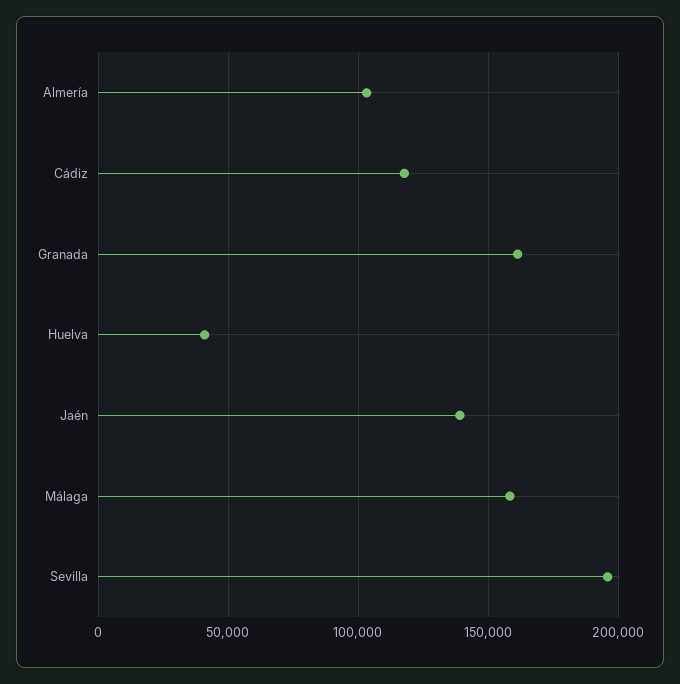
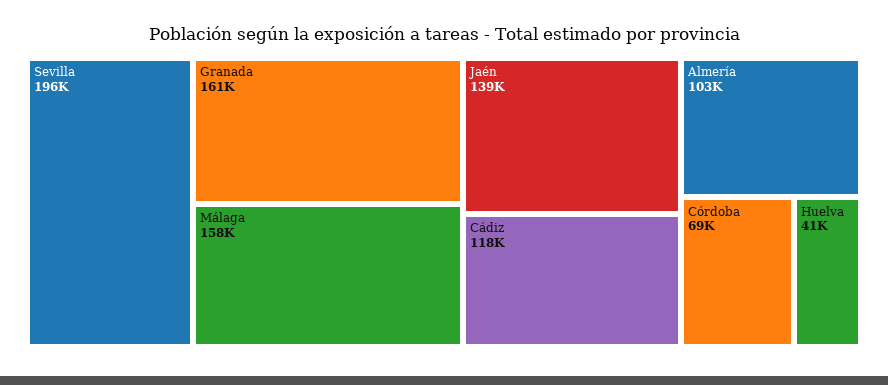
Córdoba: none -> 69000

